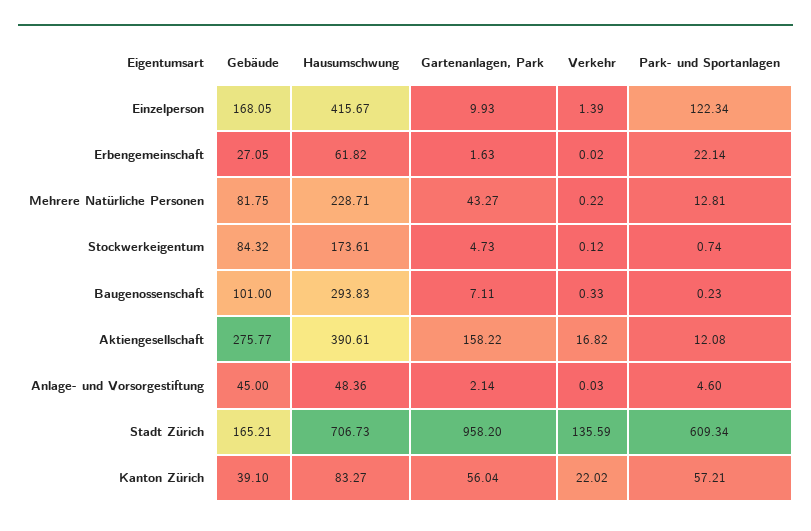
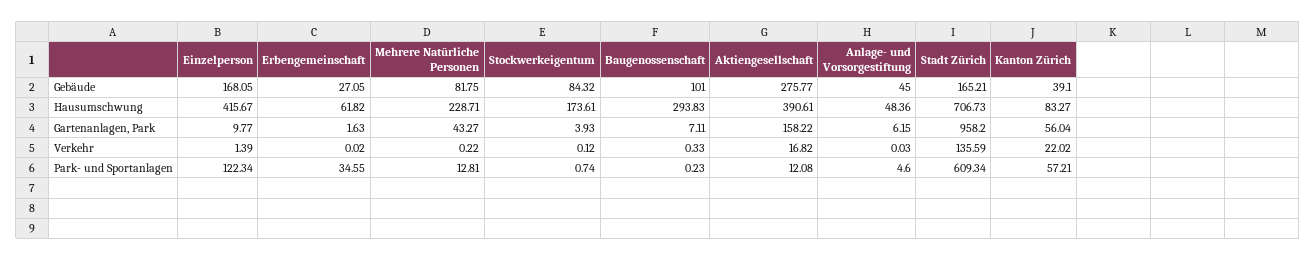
Gartenanlagen, Park, Einzelperson: 9.93 -> 9.77
Park- und Sportanlagen, Erbengemeinschaft: 22.14 -> 34.55
Gartenanlagen, Park, Stockwerkeigentum: 4.73 -> 3.93
Gartenanlagen, Park, Anlage- und Vorsorgestiftung: 2.14 -> 6.15

